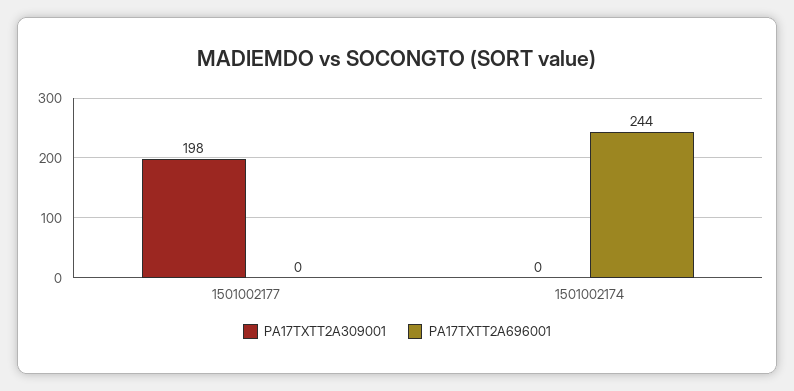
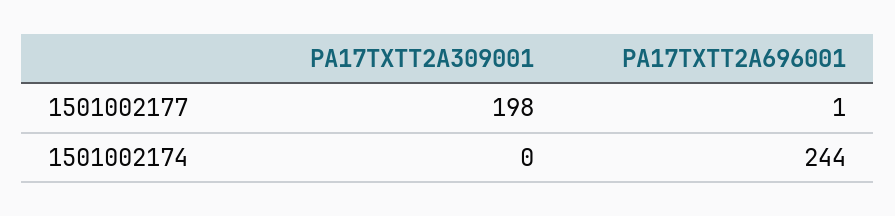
PA17TXTT2A696001, 1501002177: 0 -> 1

